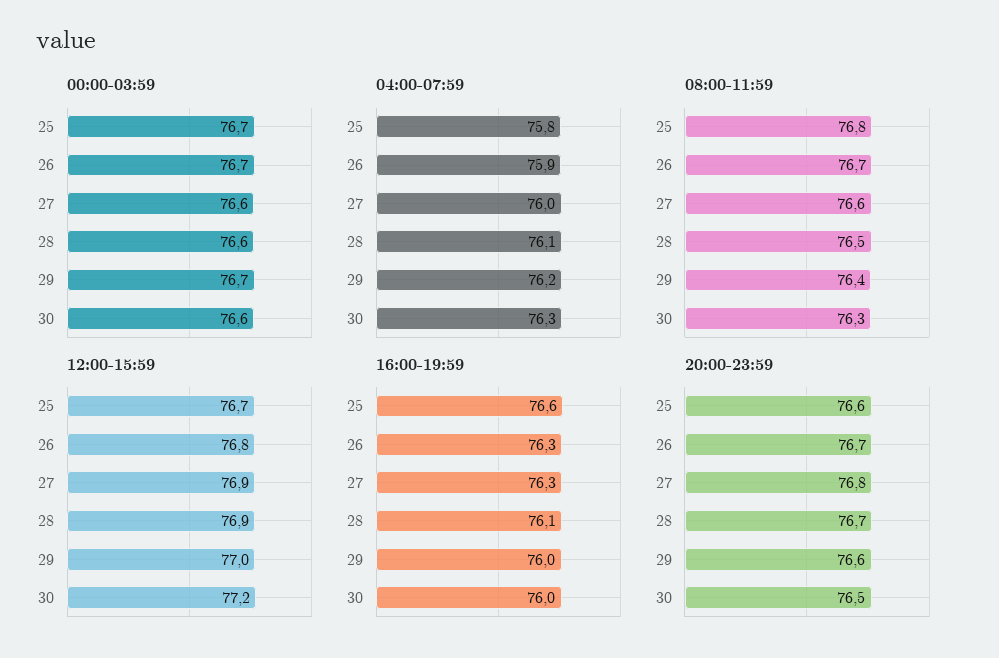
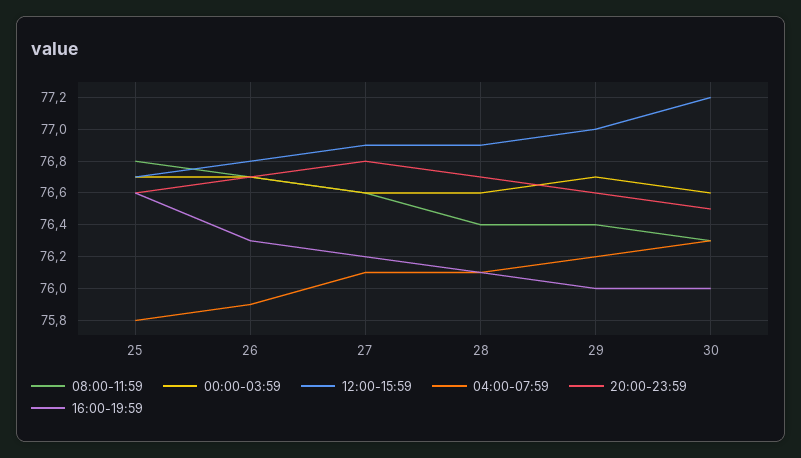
04:00-07:59, 27: 76 -> 76.1
08:00-11:59, 28: 76.5 -> 76.4
16:00-19:59, 27: 76.3 -> 76.2

